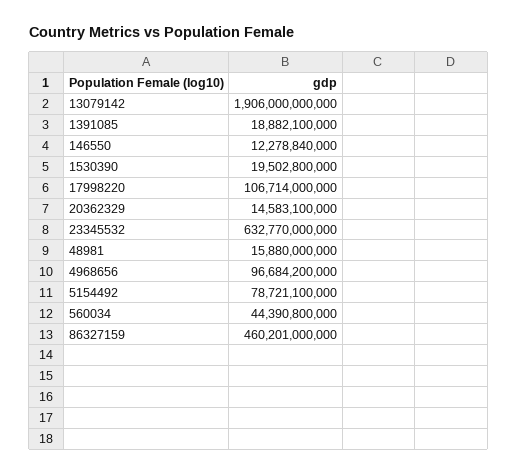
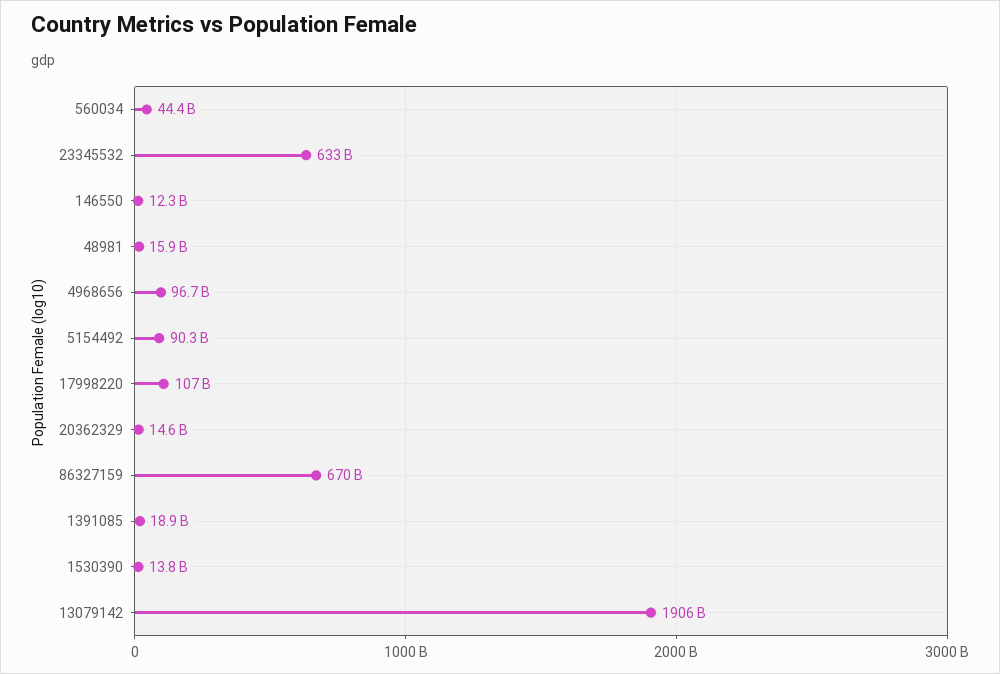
1530390: 19502800000 -> 13800000000
5154492: 78721100000 -> 90300000000
86327159: 460201000000 -> 670000000000

